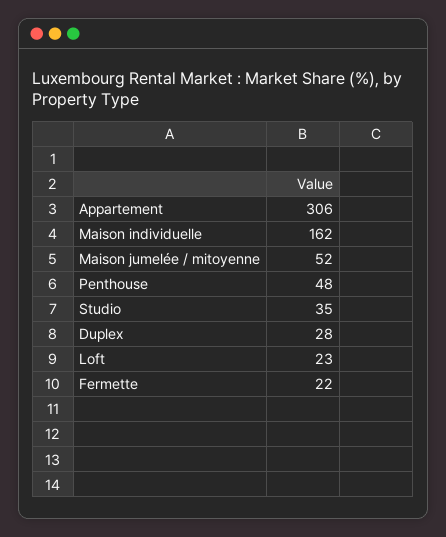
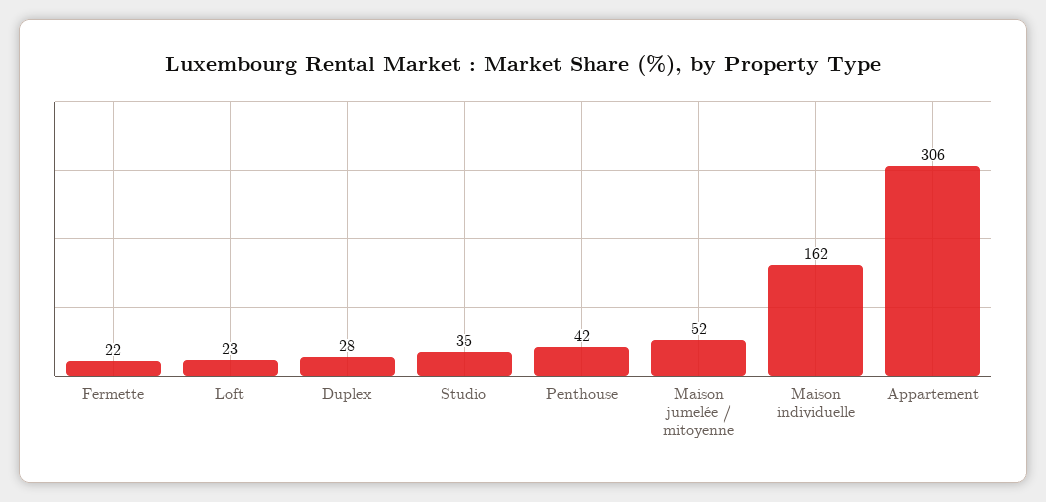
Penthouse: 48 -> 42

